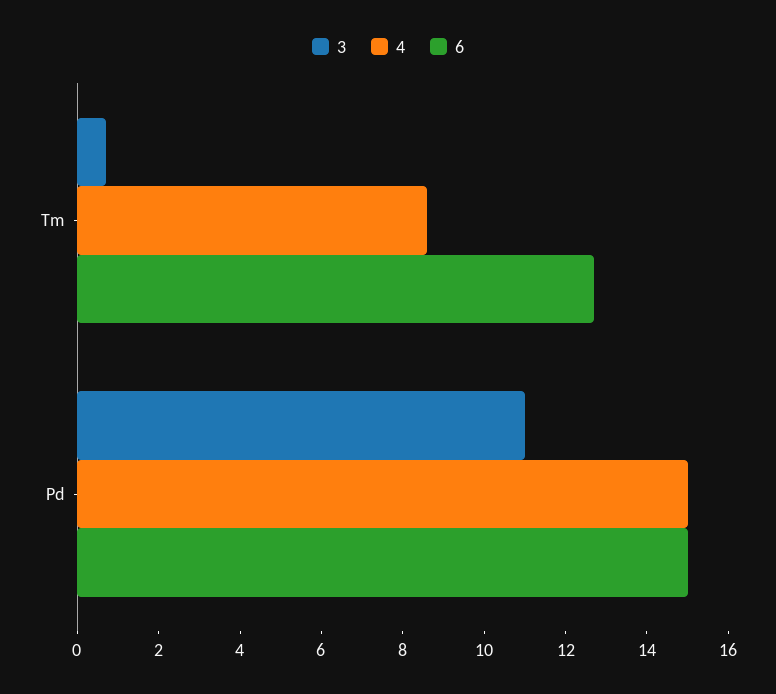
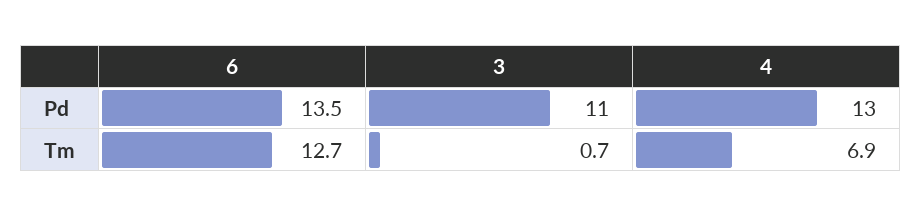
4, Tm: 8.5 -> 6.9
4, Pd: 15 -> 13
6, Pd: 15 -> 13.5

